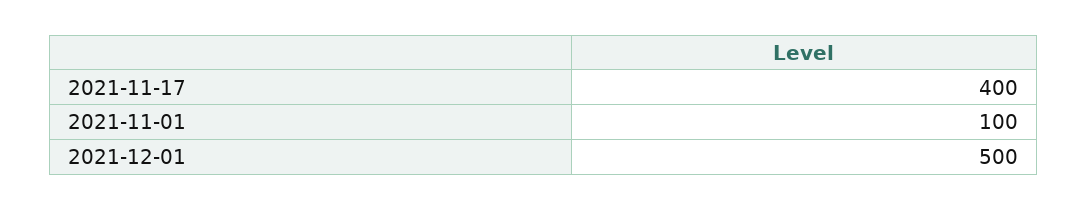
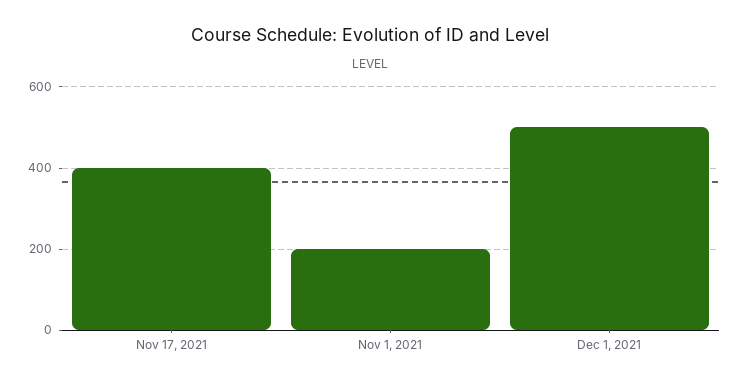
2021-11-01: 100 -> 200

